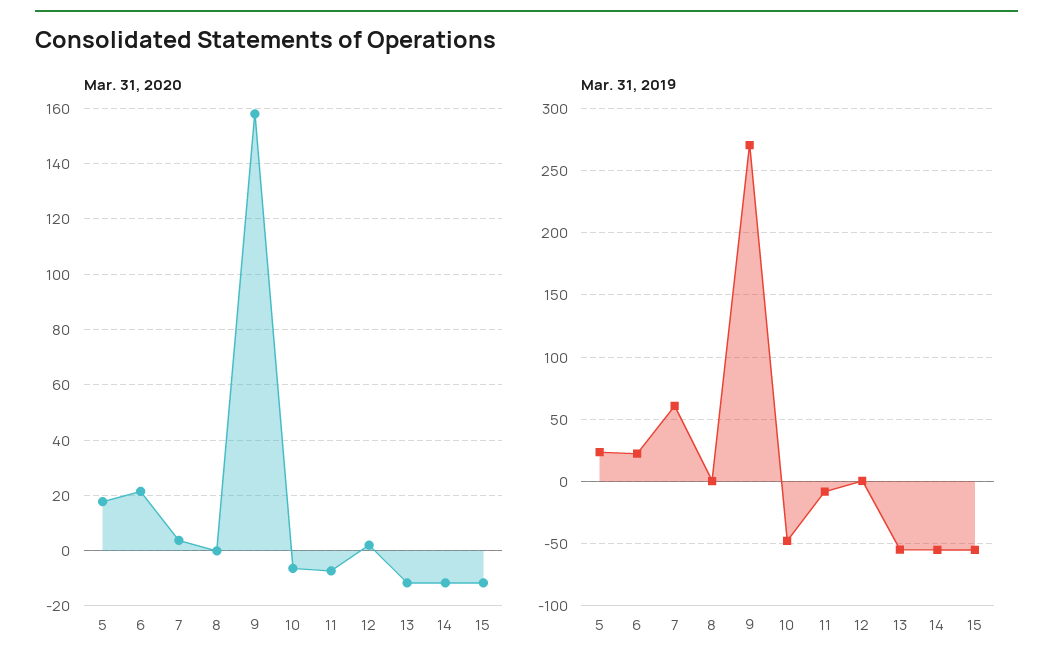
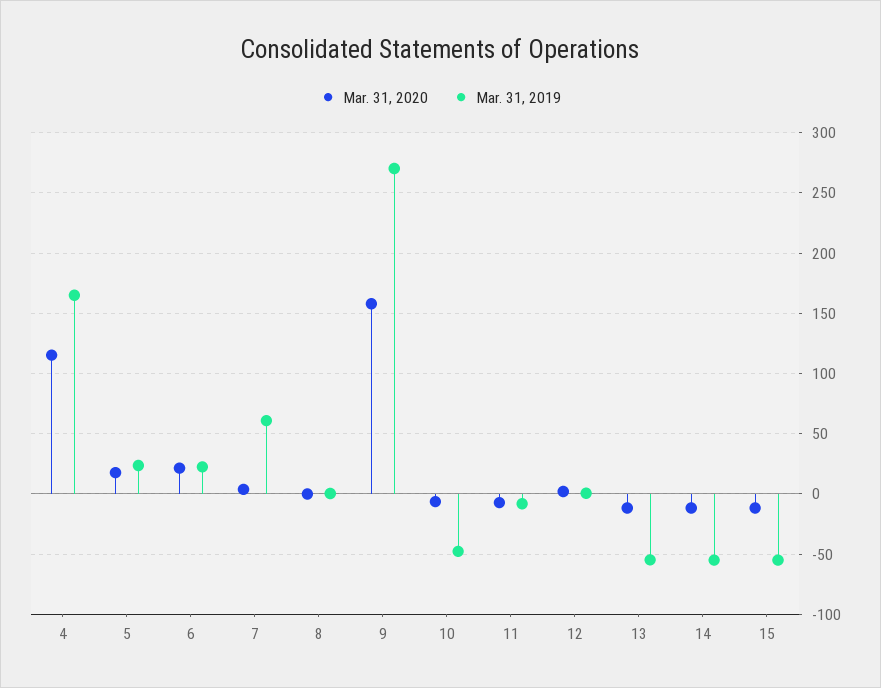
Mar. 31, 2020, 4: none -> 115
Mar. 31, 2019, 4: none -> 165

